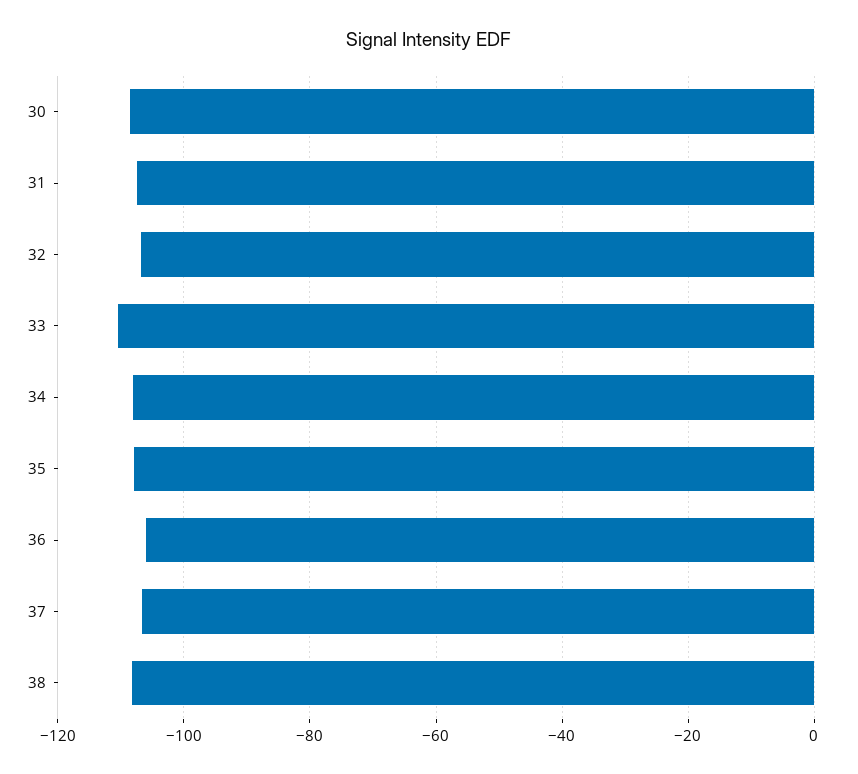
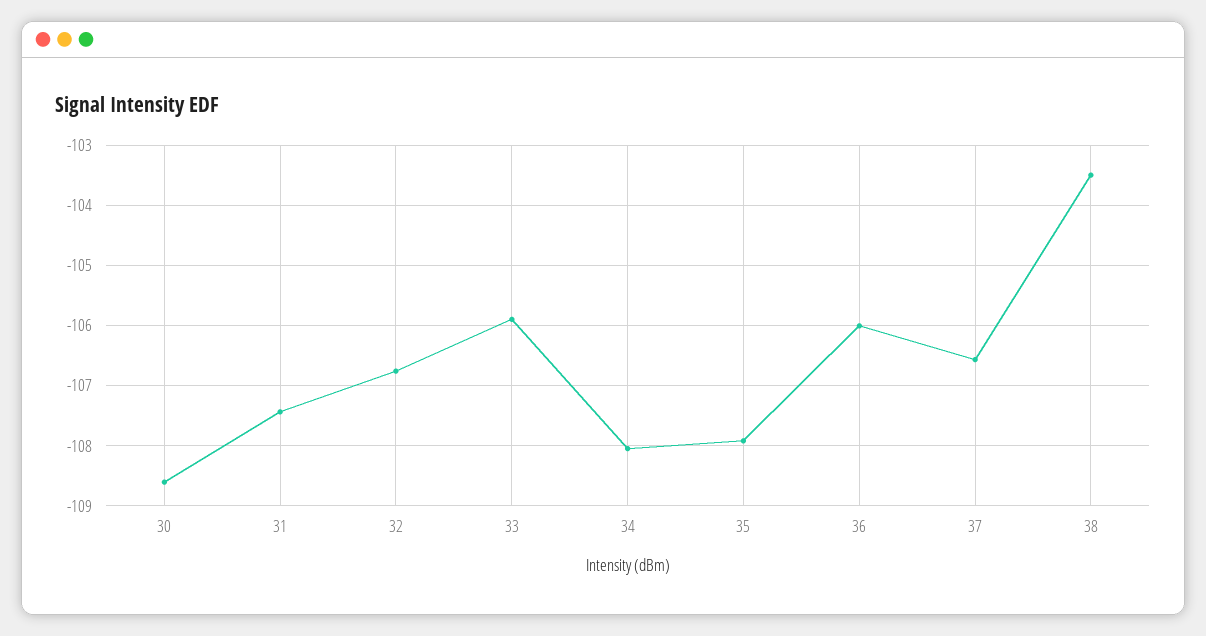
33: -110 -> -105.9
38: -108 -> -103.5

